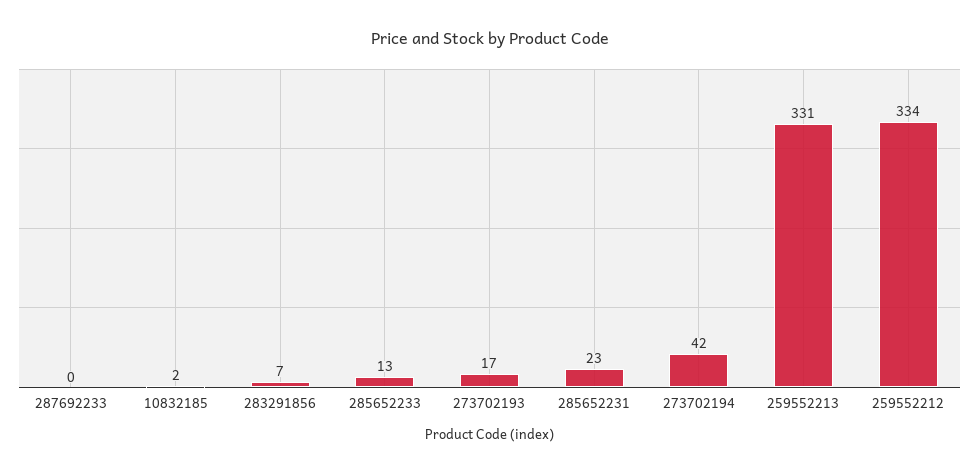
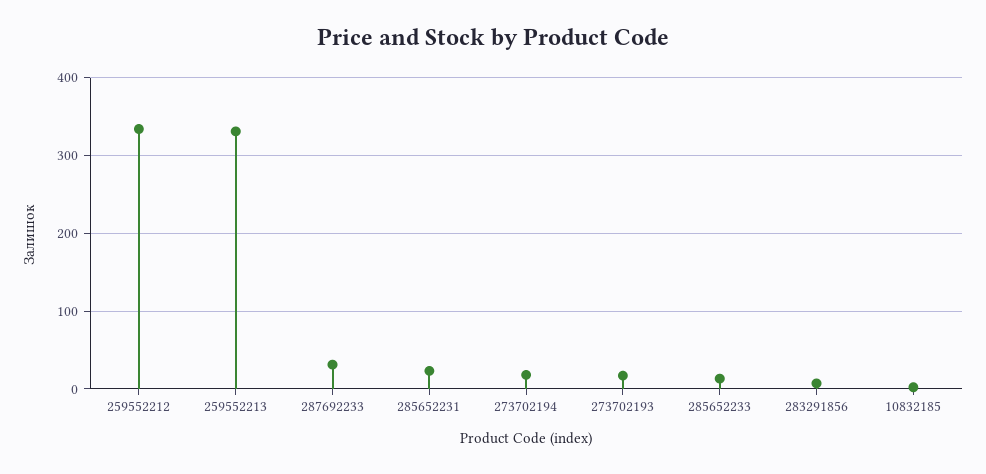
287692233: 0 -> 30
273702194: 42 -> 20

